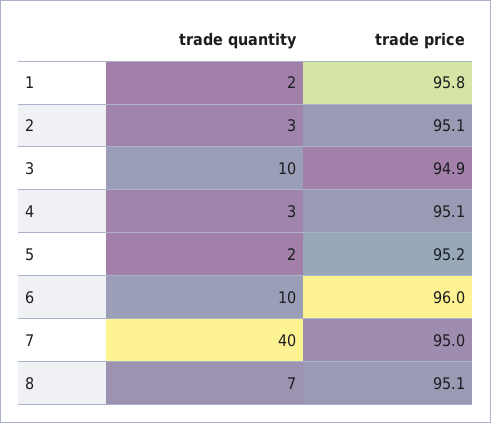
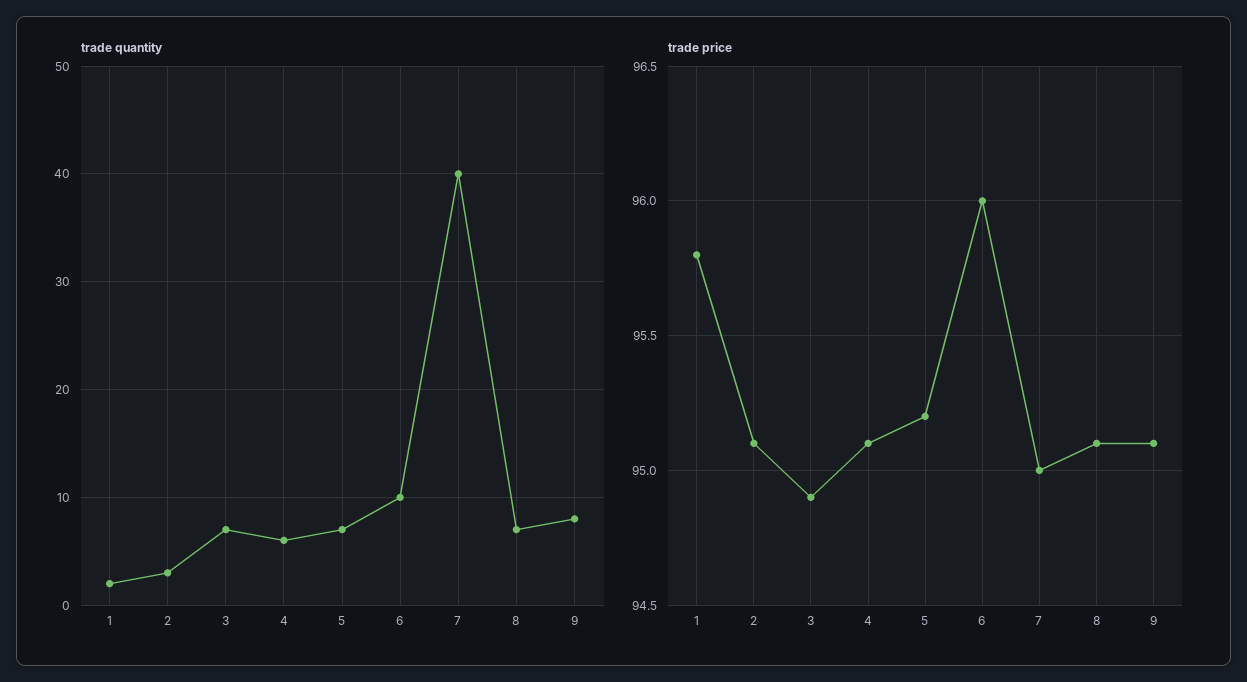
trade quantity, 3: 10 -> 7
trade quantity, 4: 3 -> 6
trade quantity, 5: 2 -> 7
trade quantity, 9: none -> 8
trade price, 9: none -> 95.1

